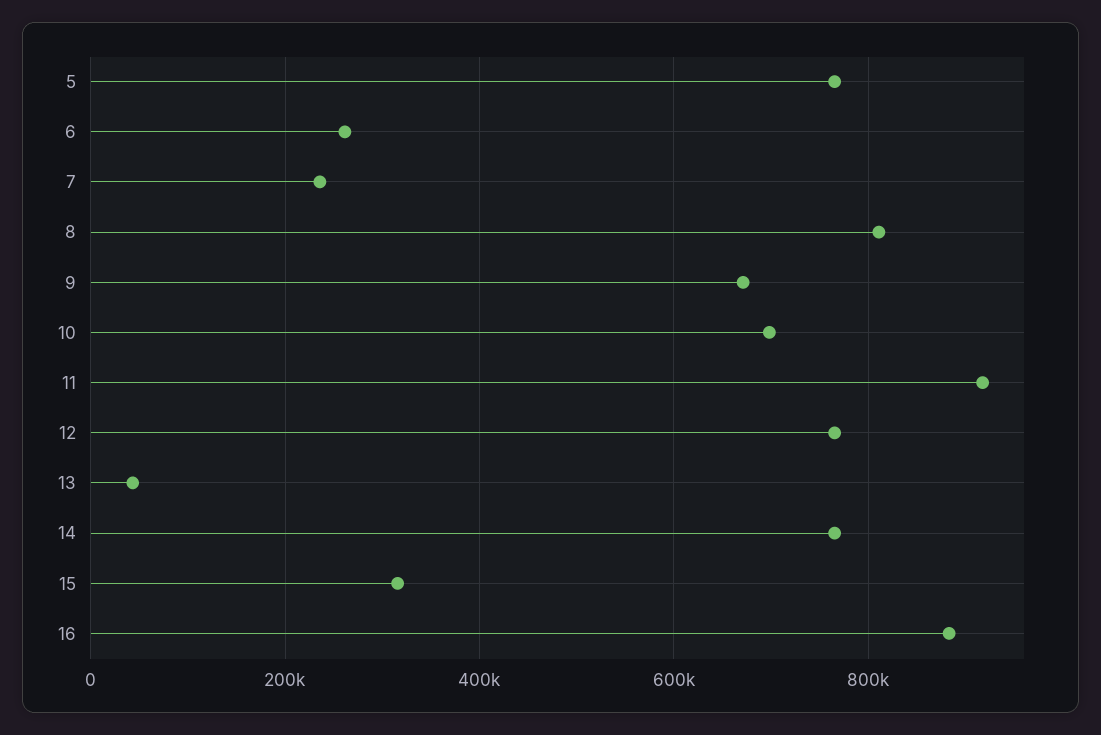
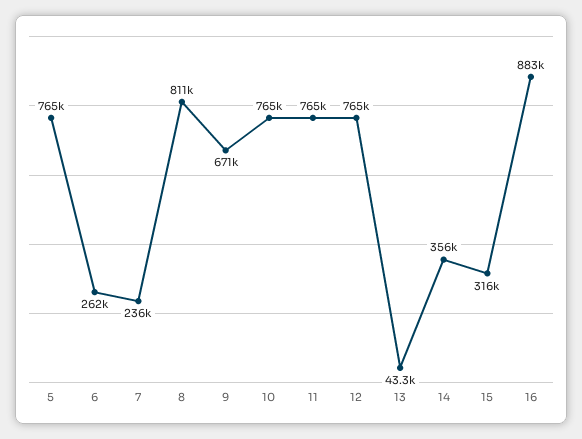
10: 700000 -> 765000
11: 920000 -> 765000
14: 760000 -> 356000

